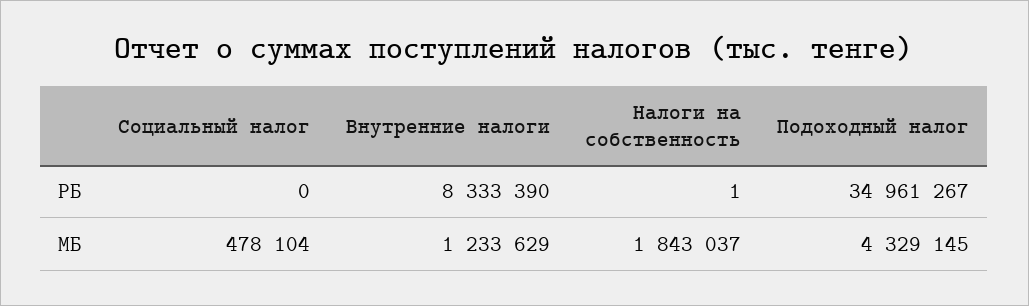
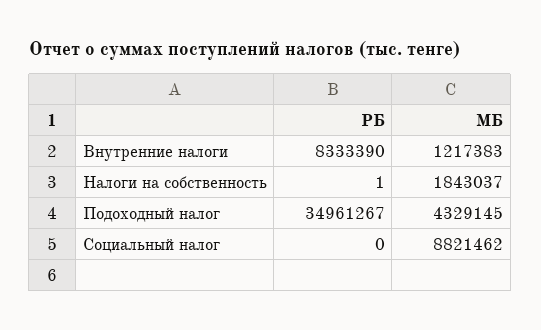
Социальный налог, МБ: 478104 -> 8821462
Внутренние налоги, МБ: 1233629 -> 1217383

